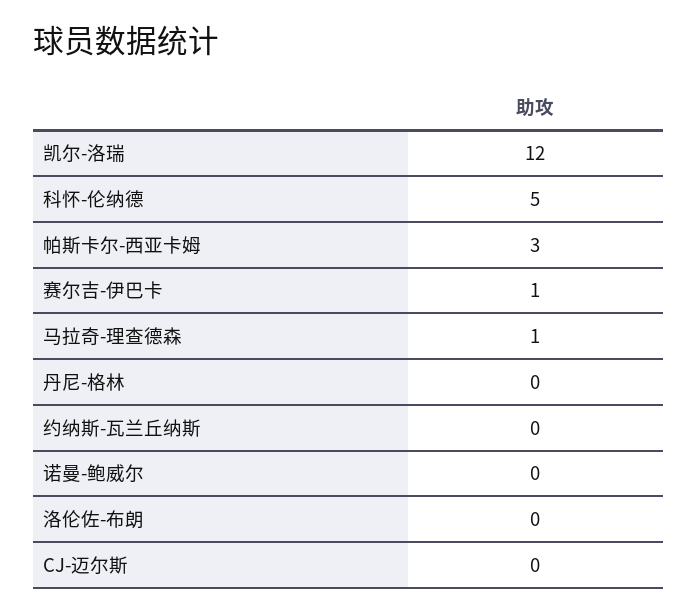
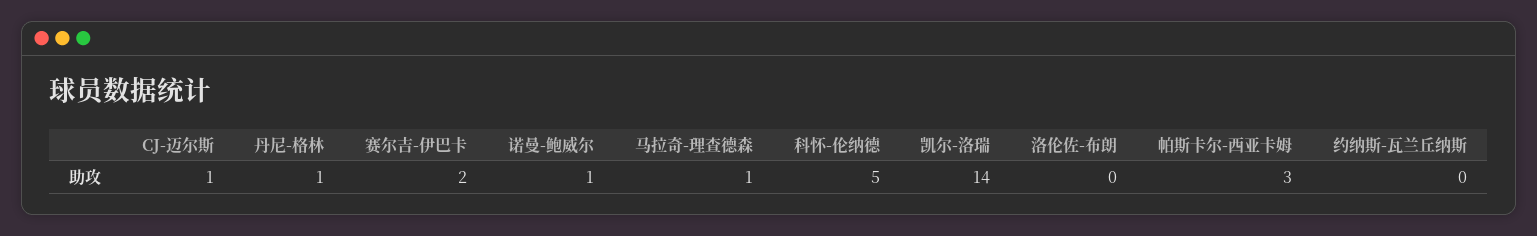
凯尔-洛瑞: 12 -> 14
赛尔吉-伊巴卡: 1 -> 2
丹尼-格林: 0 -> 1
诺曼-鲍威尔: 0 -> 1
CJ-迈尔斯: 0 -> 1

